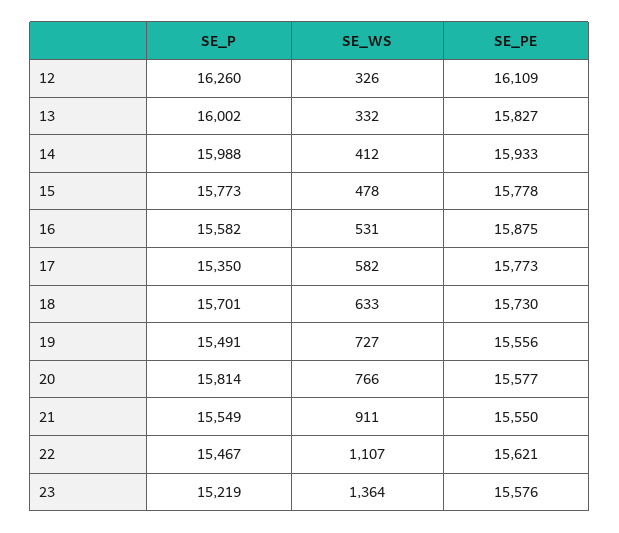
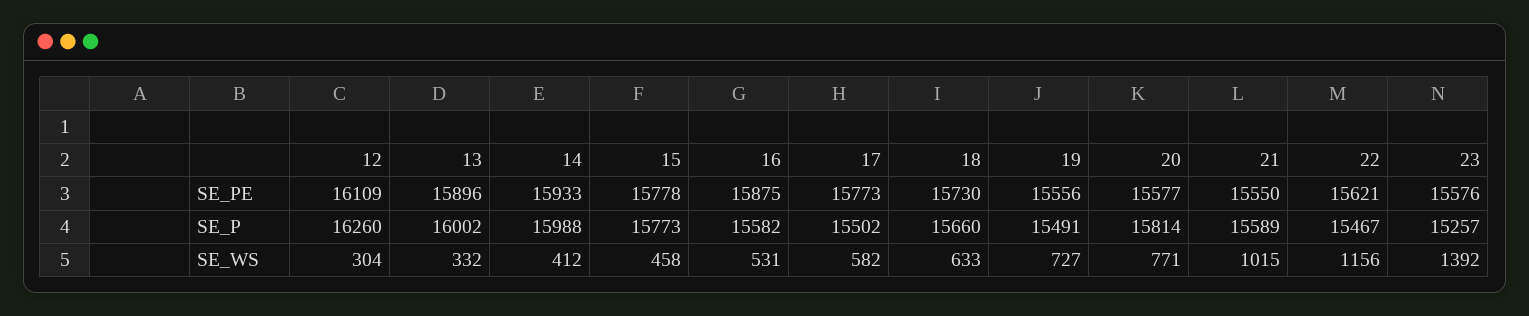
SE_WS, 12: 326 -> 304
SE_PE, 13: 15827 -> 15896
SE_WS, 15: 478 -> 458
SE_P, 17: 15350 -> 15502
SE_P, 18: 15701 -> 15660
SE_WS, 20: 766 -> 771
SE_P, 21: 15549 -> 15589
SE_WS, 21: 911 -> 1015
SE_WS, 22: 1107 -> 1156
SE_P, 23: 15219 -> 15257
SE_WS, 23: 1364 -> 1392

